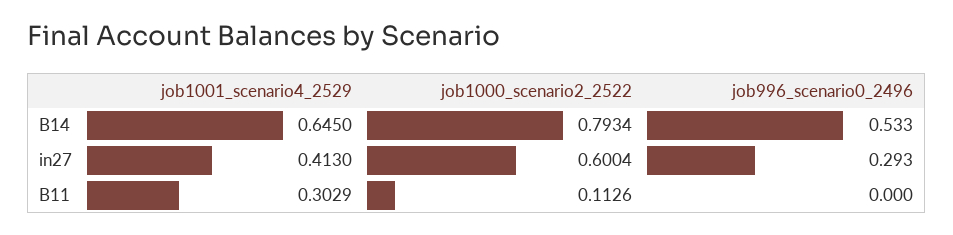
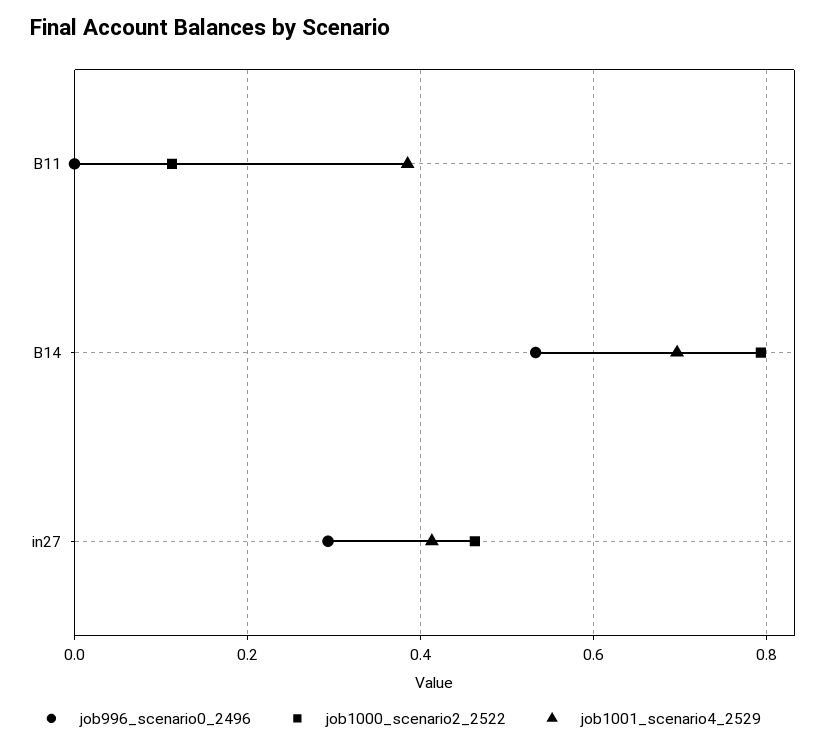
job1001_scenario4_2529, B14: 0.645 -> 0.7
job1000_scenario2_2522, in27: 0.6004 -> 0.46
job1001_scenario4_2529, B11: 0.3029 -> 0.38

